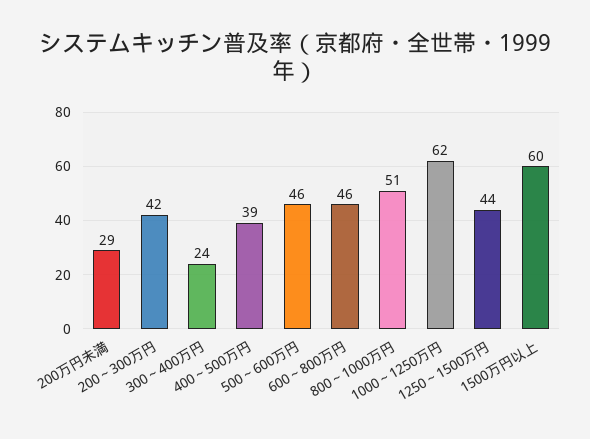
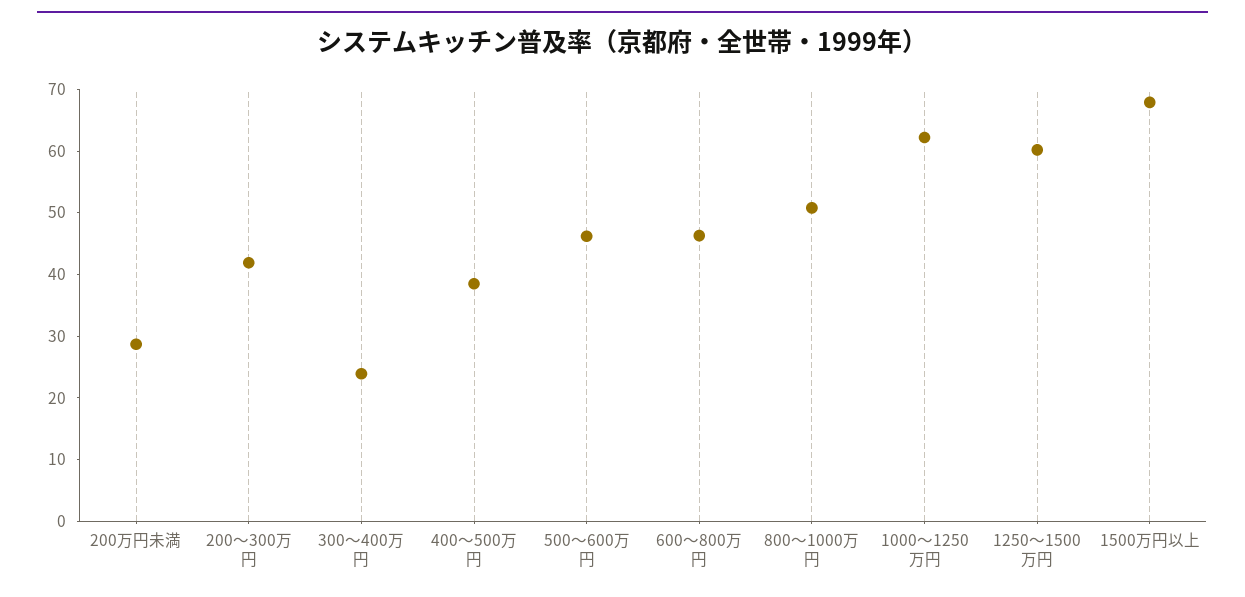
1250～1500万円: 44 -> 60
1500万円以上: 60 -> 68

